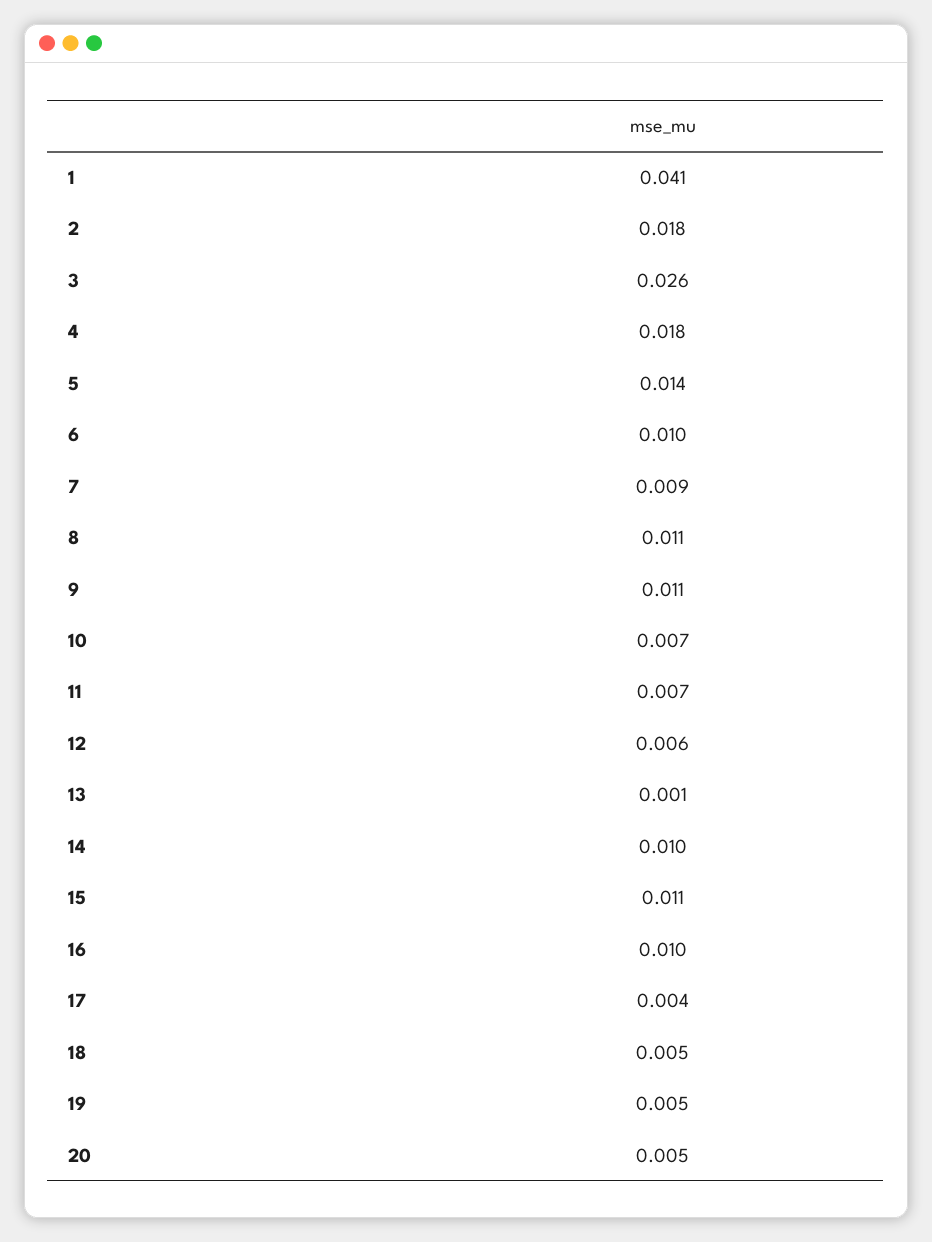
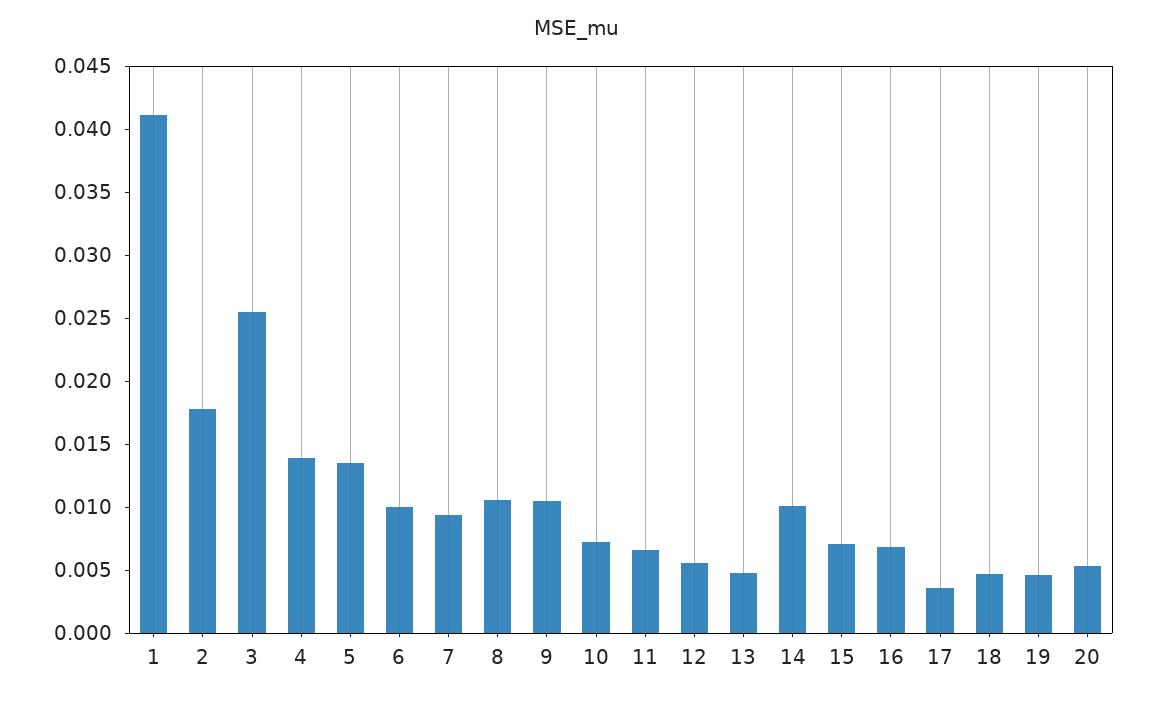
4: 0.018 -> 0.014
13: 0.001 -> 0.005
15: 0.011 -> 0.007
16: 0.01 -> 0.007

